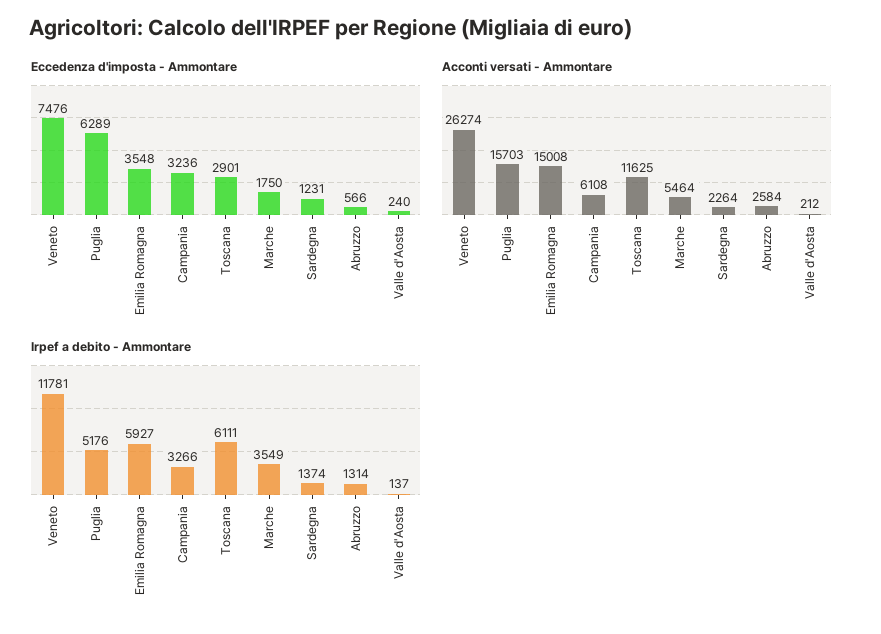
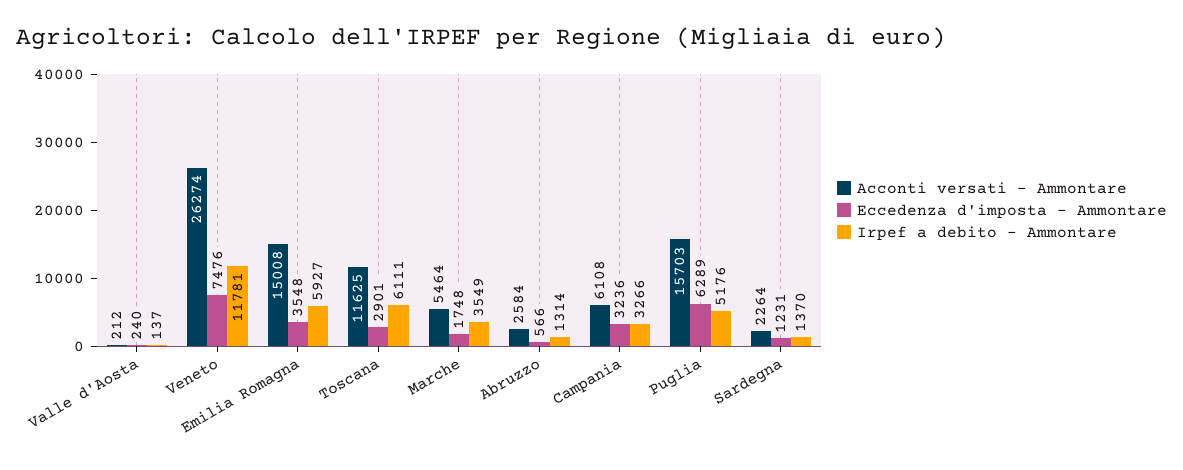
Eccedenza d'imposta - Ammontare, Marche: 1750 -> 1748
Irpef a debito - Ammontare, Sardegna: 1374 -> 1370

